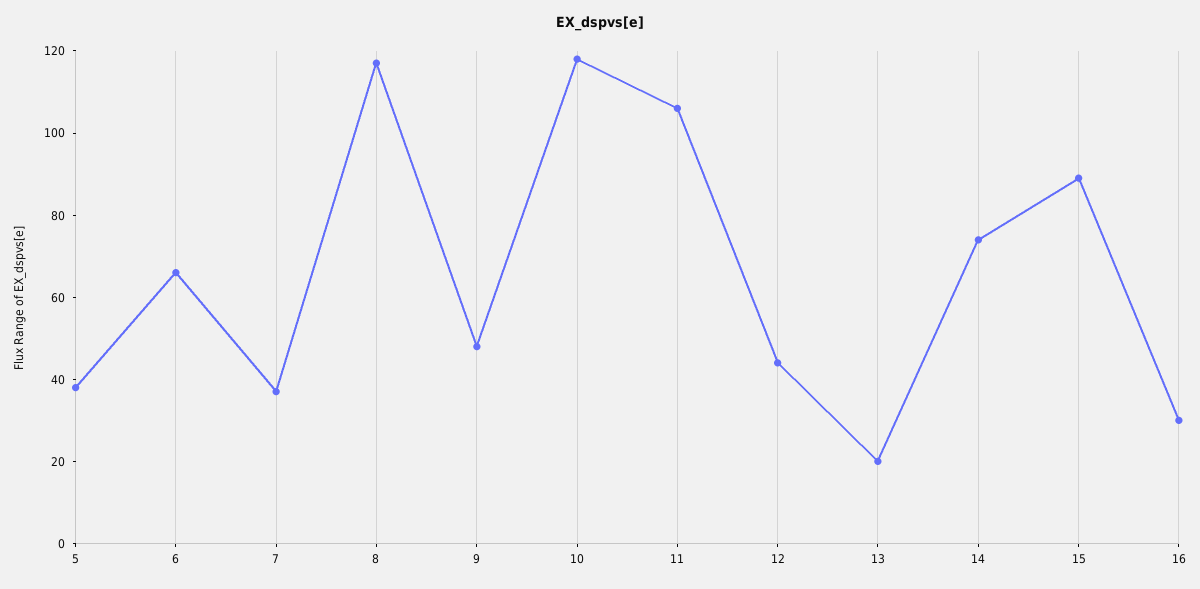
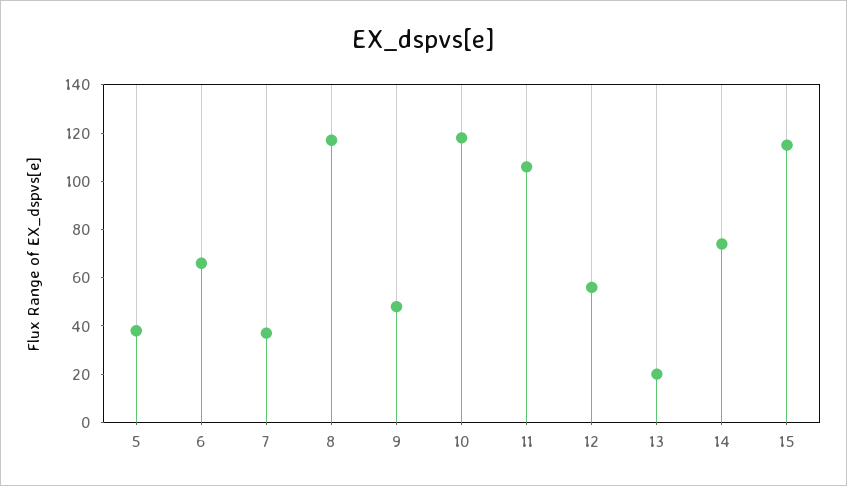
12: 45 -> 55
15: 90 -> 115
16: 30 -> none

